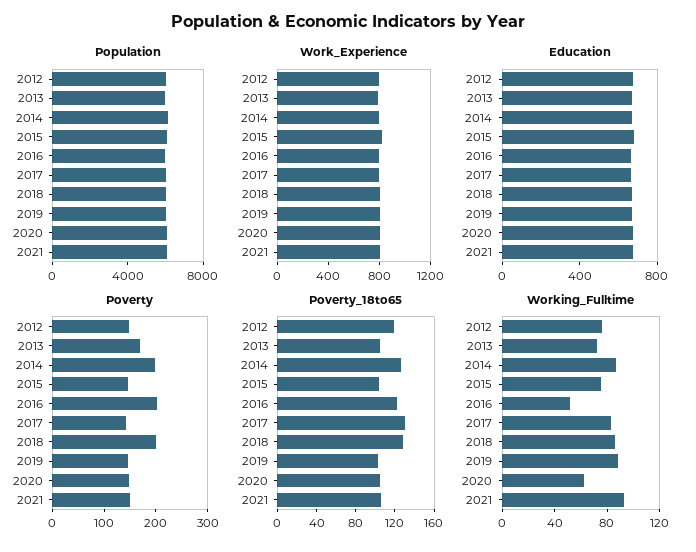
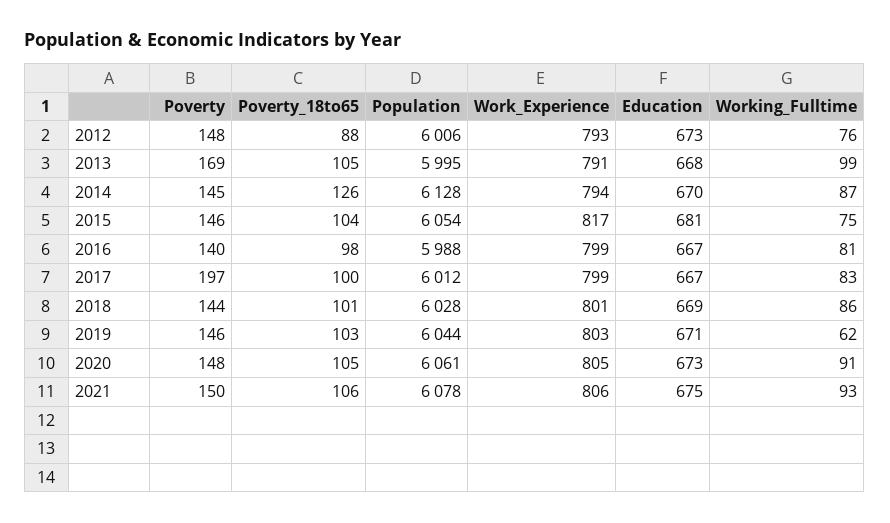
Poverty, 2014: 200 -> 145
Poverty, 2016: 200 -> 140
Poverty, 2017: 140 -> 197
Poverty, 2018: 200 -> 144
Poverty_18to65, 2012: 120 -> 88
Poverty_18to65, 2016: 120 -> 98
Poverty_18to65, 2017: 130 -> 100
Poverty_18to65, 2018: 130 -> 101
Working_Fulltime, 2013: 70 -> 99
Working_Fulltime, 2016: 50 -> 81
Working_Fulltime, 2019: 90 -> 62
Working_Fulltime, 2020: 60 -> 91

